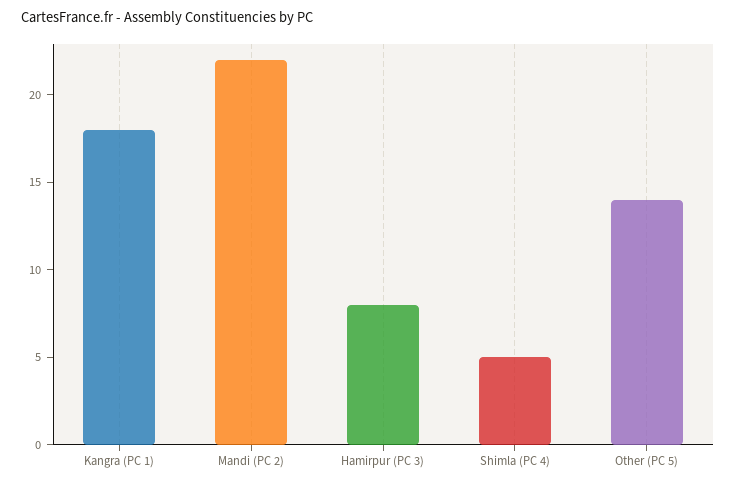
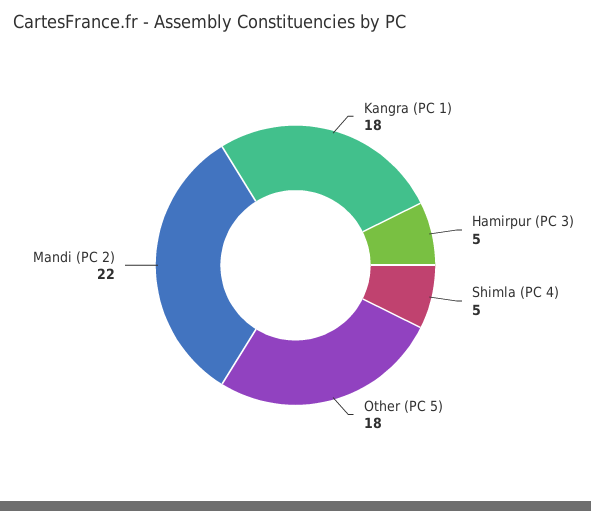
Hamirpur (PC 3): 8 -> 5
Other (PC 5): 14 -> 18

